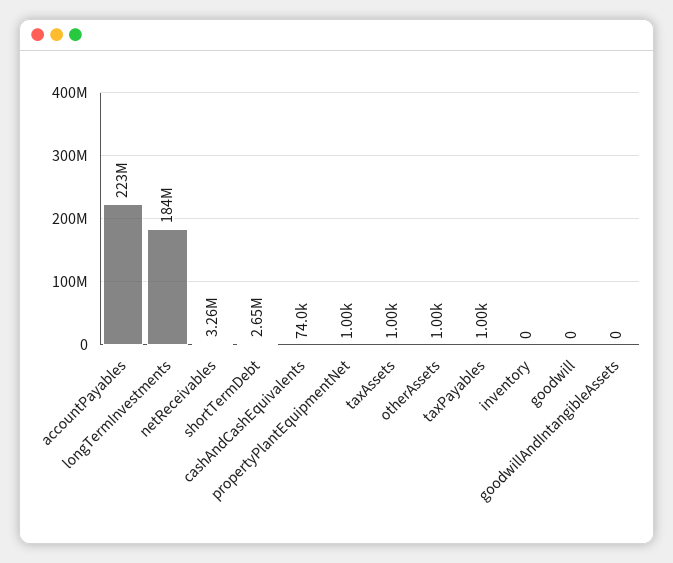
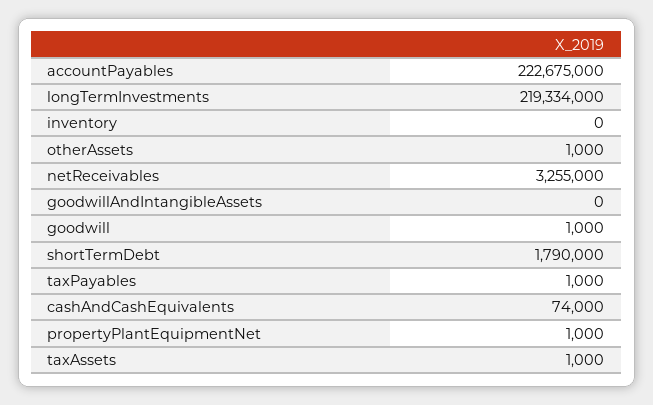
longTermInvestments: 184000000 -> 219334000
shortTermDebt: 2650000 -> 1790000
goodwill: 0 -> 1000

